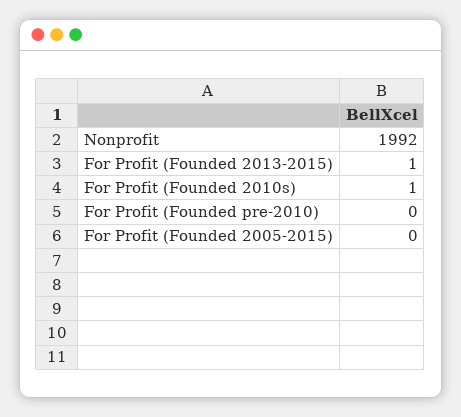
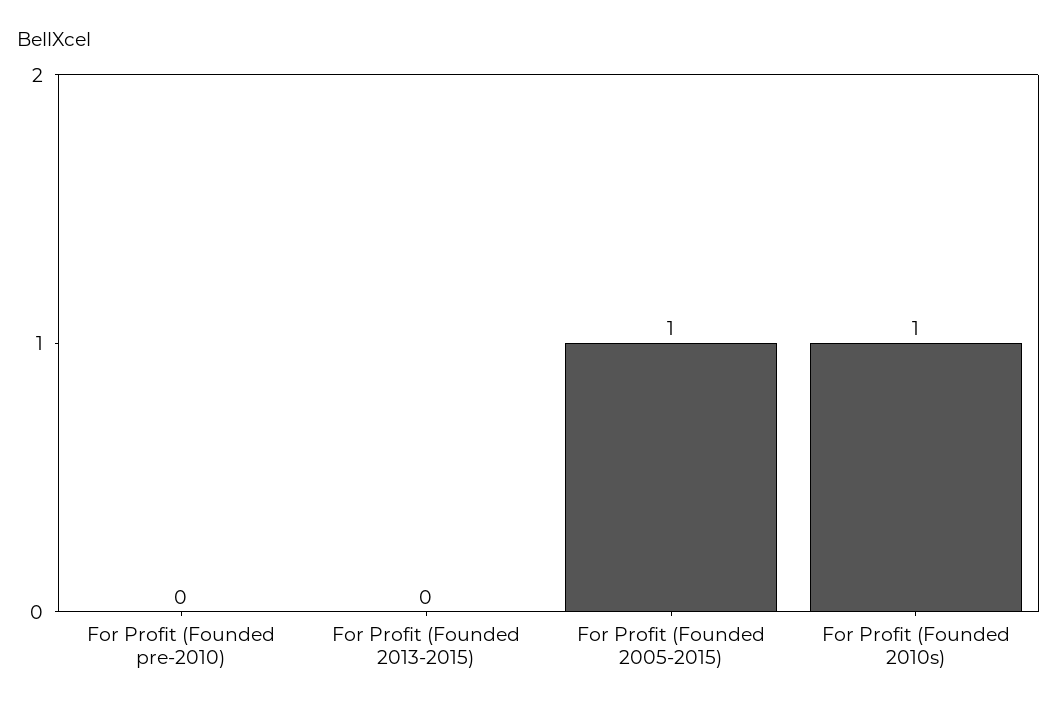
Nonprofit: 1992 -> none
For Profit (Founded 2013-2015): 1 -> 0
For Profit (Founded 2005-2015): 0 -> 1

